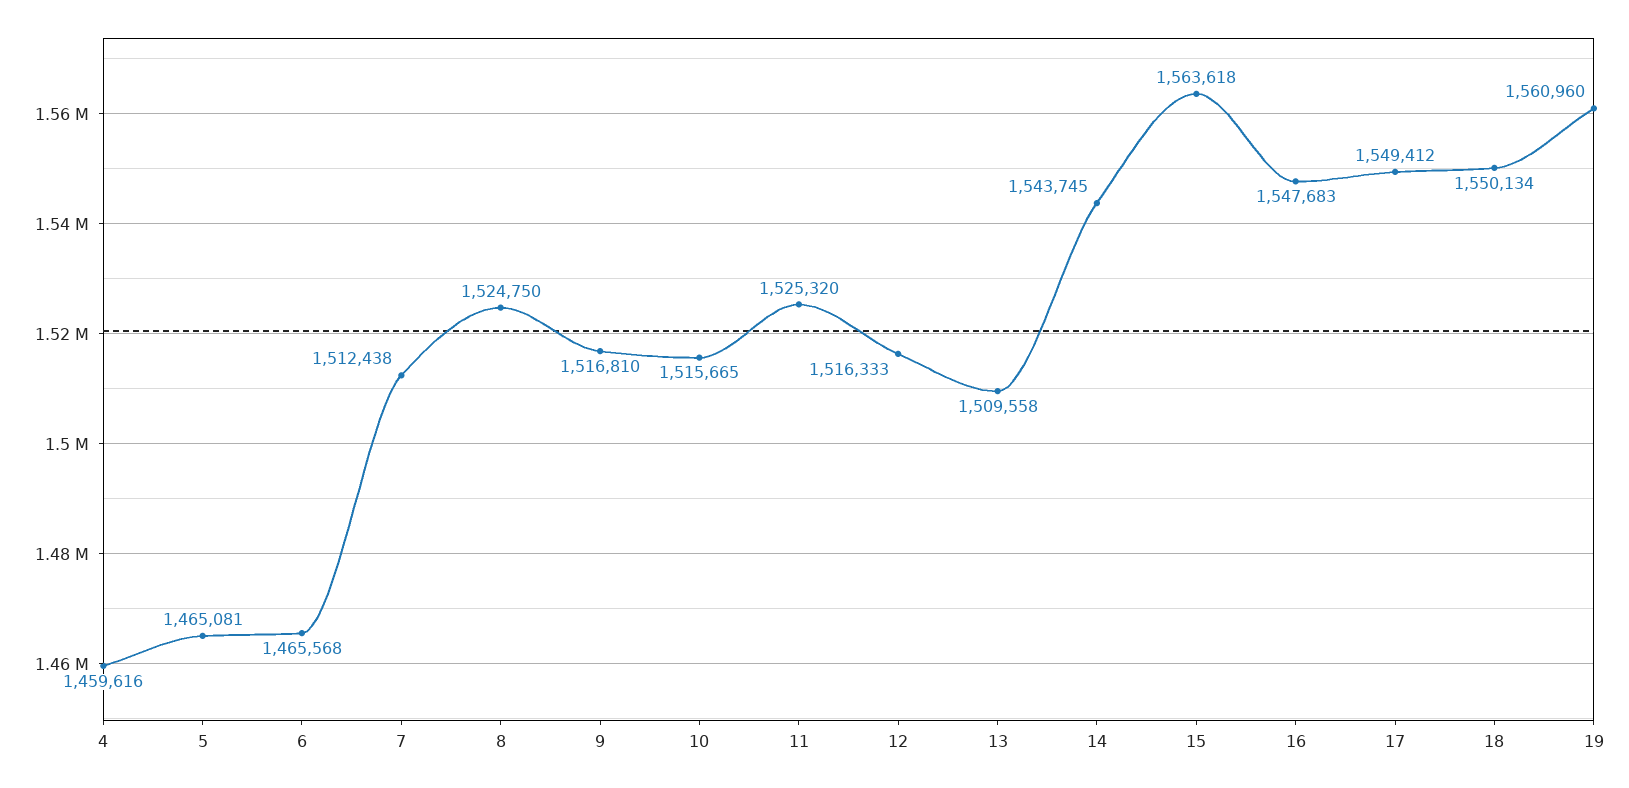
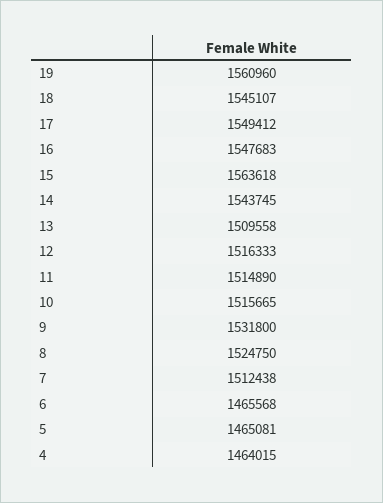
4: 1459616 -> 1464015
9: 1516810 -> 1531800
11: 1525320 -> 1514890
18: 1550134 -> 1545107

